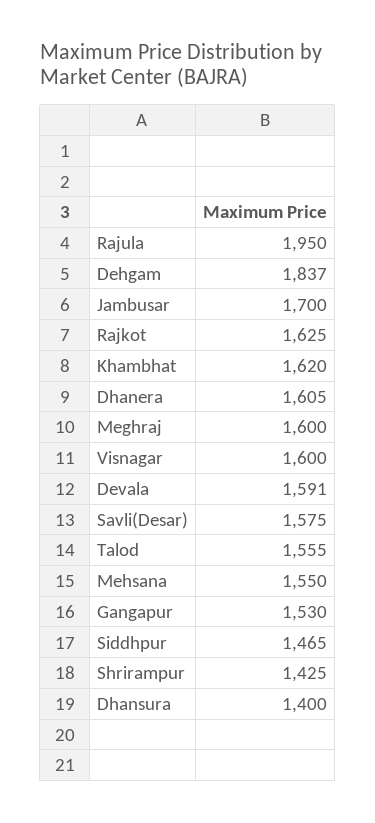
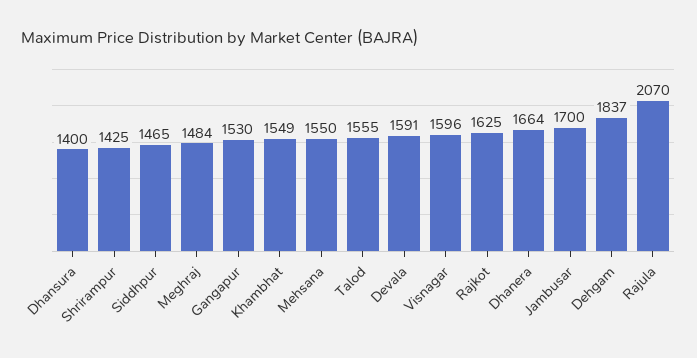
Rajula: 1950 -> 2070
Khambhat: 1620 -> 1549
Dhanera: 1605 -> 1664
Meghraj: 1600 -> 1484
Visnagar: 1600 -> 1596
Savli(Desar): 1575 -> none

